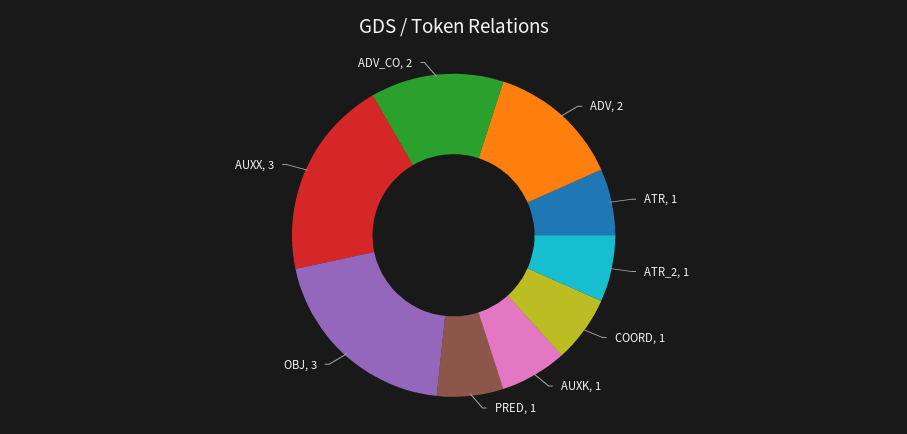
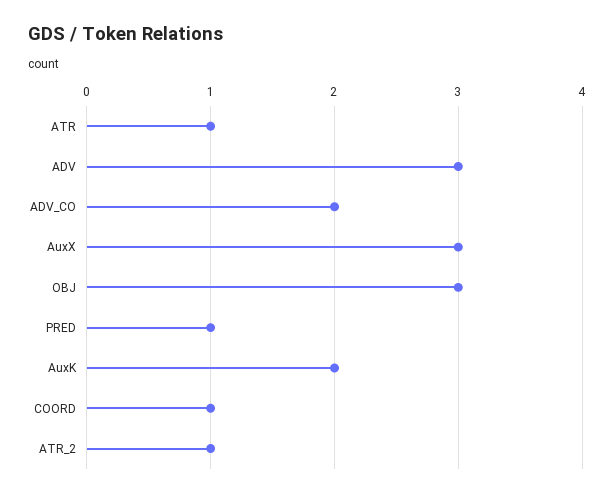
ADV: 2 -> 3
AUXK: 1 -> 2

